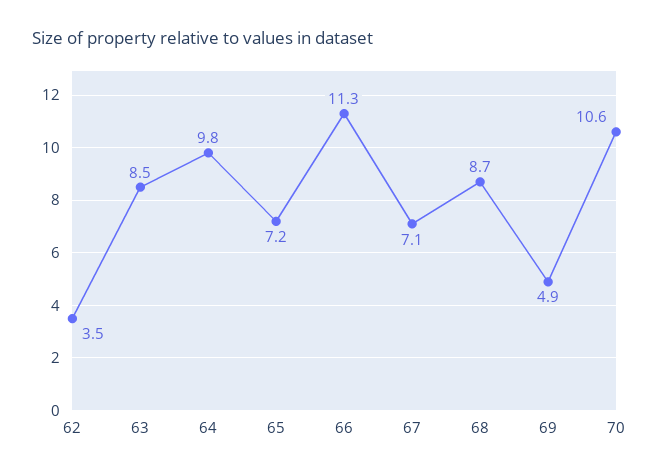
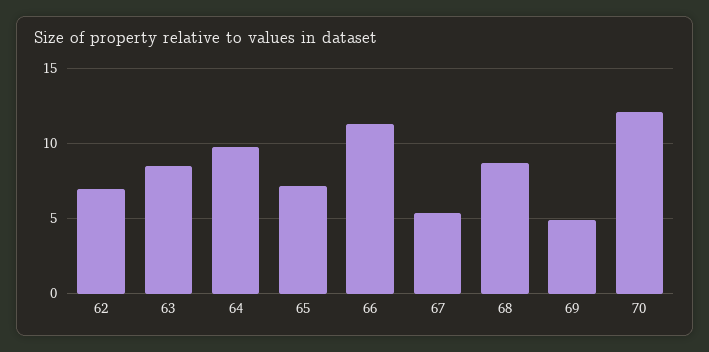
62: 3.5 -> 7
67: 7.1 -> 5.5
70: 10.6 -> 12

